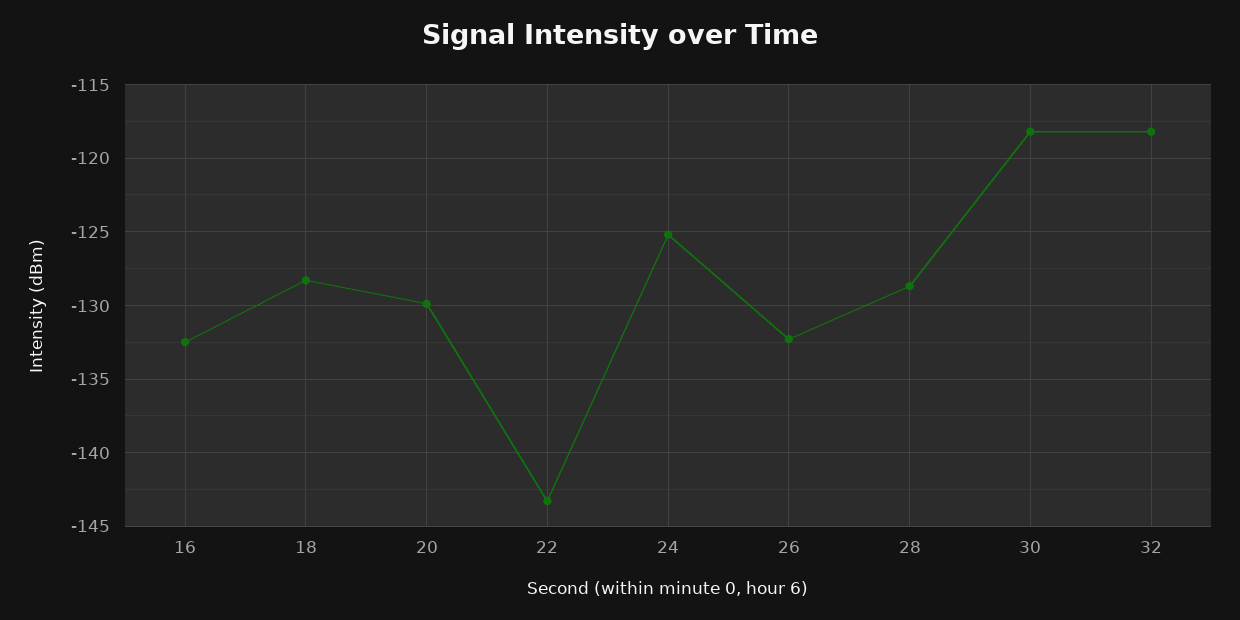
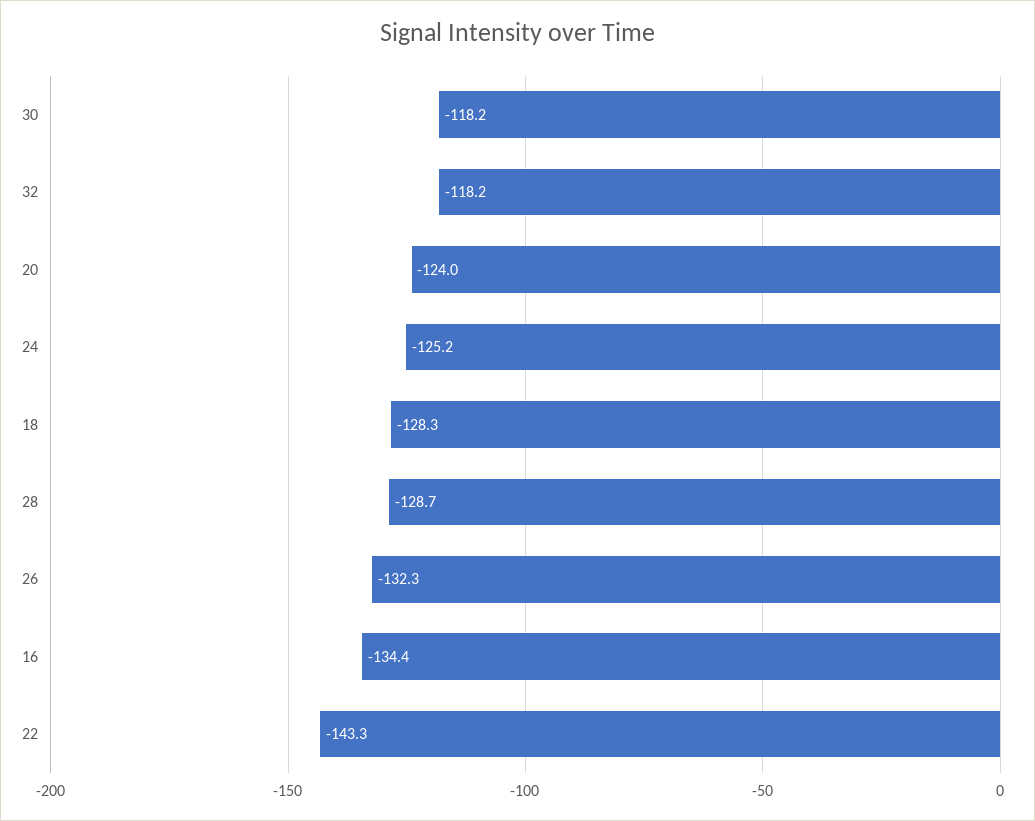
16: -132.5 -> -134.4
20: -130 -> -124

